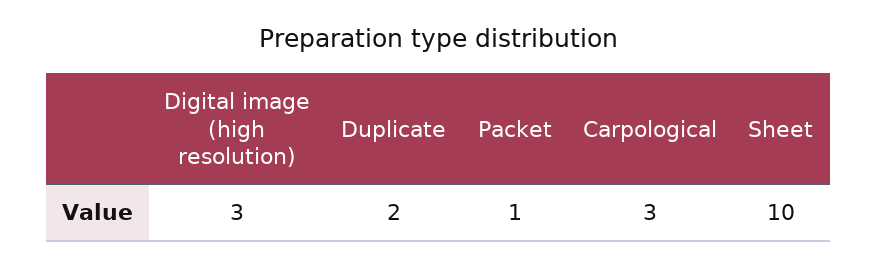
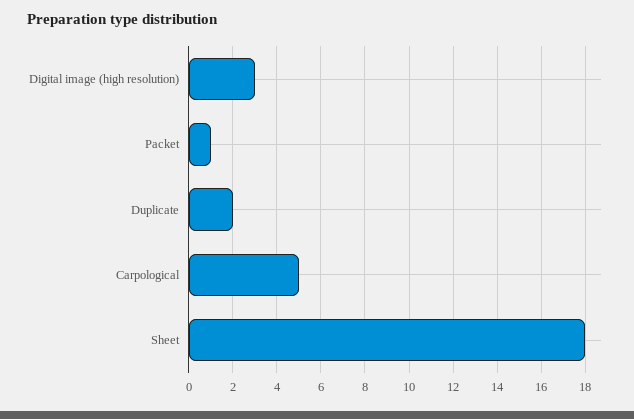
Carpological: 3 -> 5
Sheet: 10 -> 18

